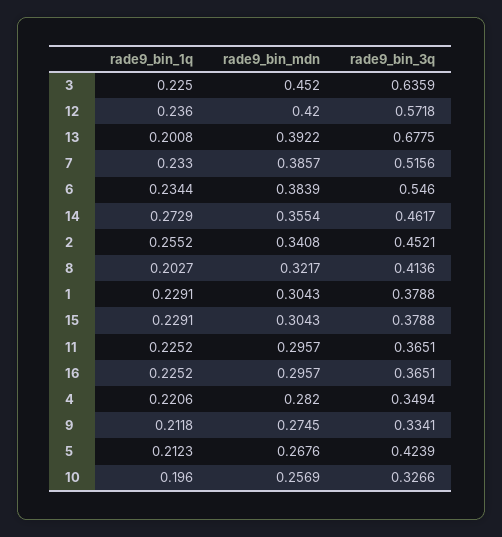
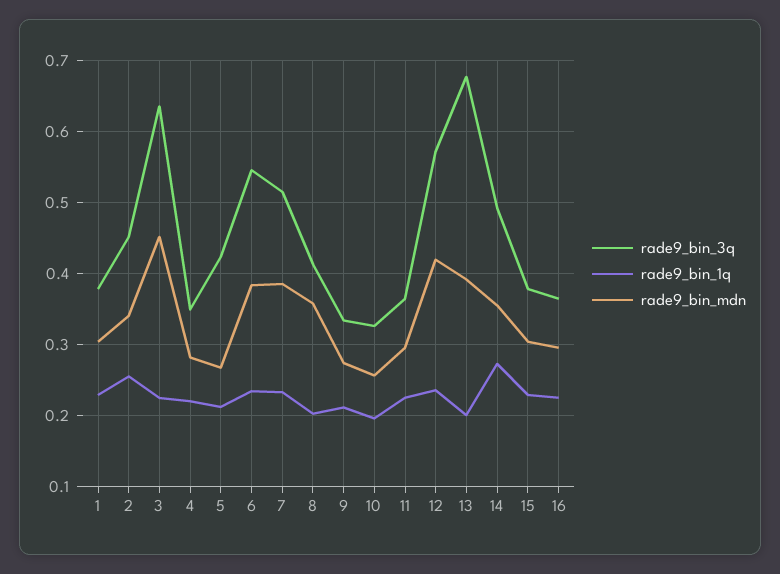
rade9_bin_3q, 14: 0.4617 -> 0.49
rade9_bin_mdn, 8: 0.3217 -> 0.36

